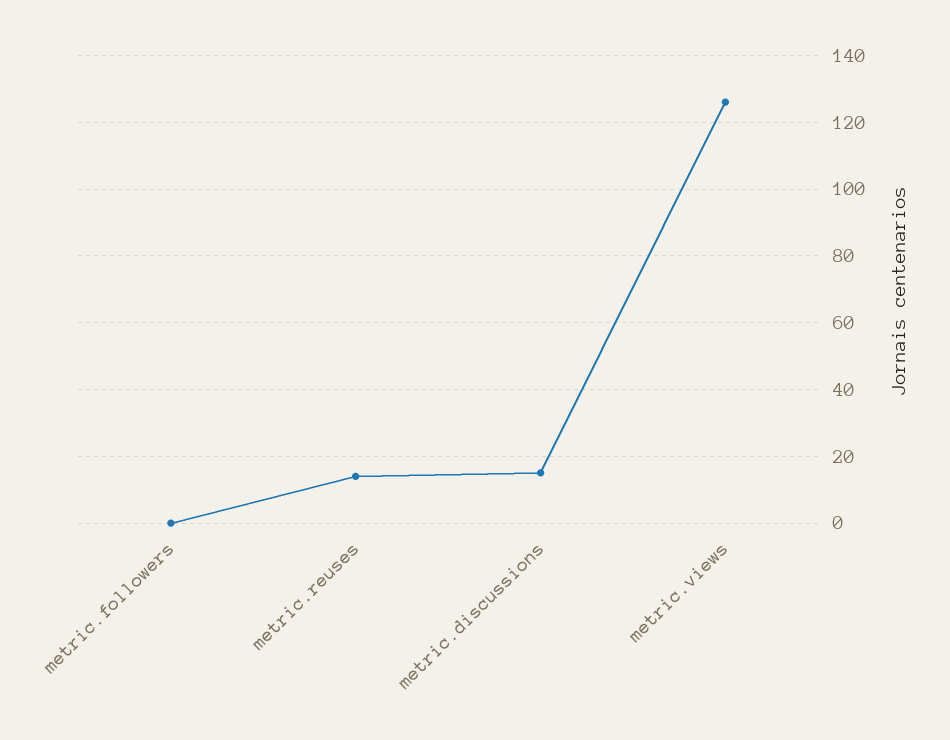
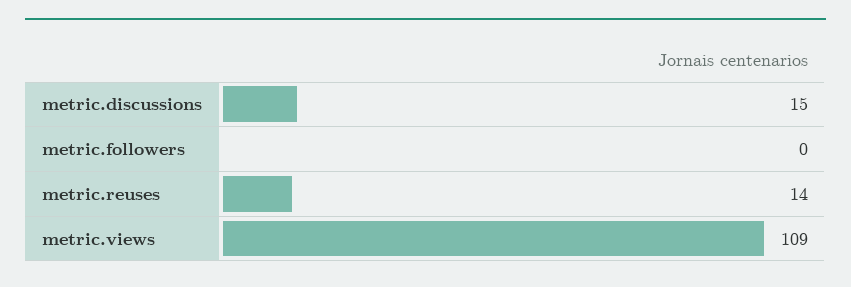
metric.views: 125 -> 109

